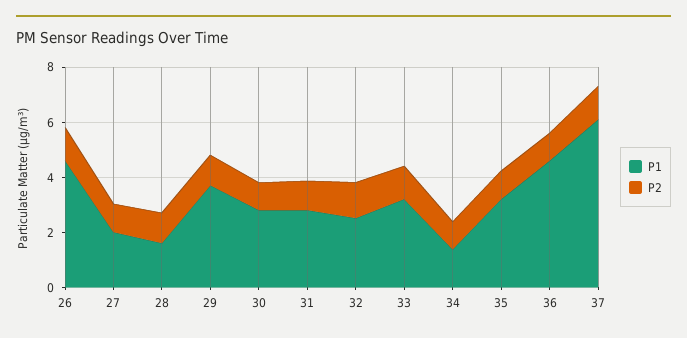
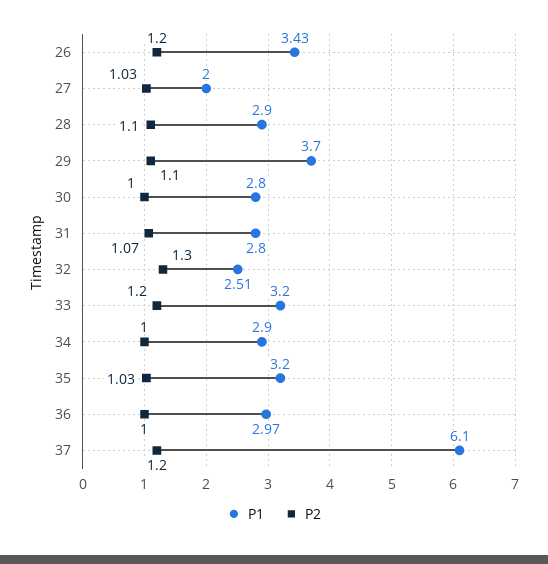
P1, 26: 4.5 -> 3.43
P1, 28: 1.5 -> 2.9
P1, 34: 1.5 -> 2.9
P1, 36: 4.5 -> 2.97

